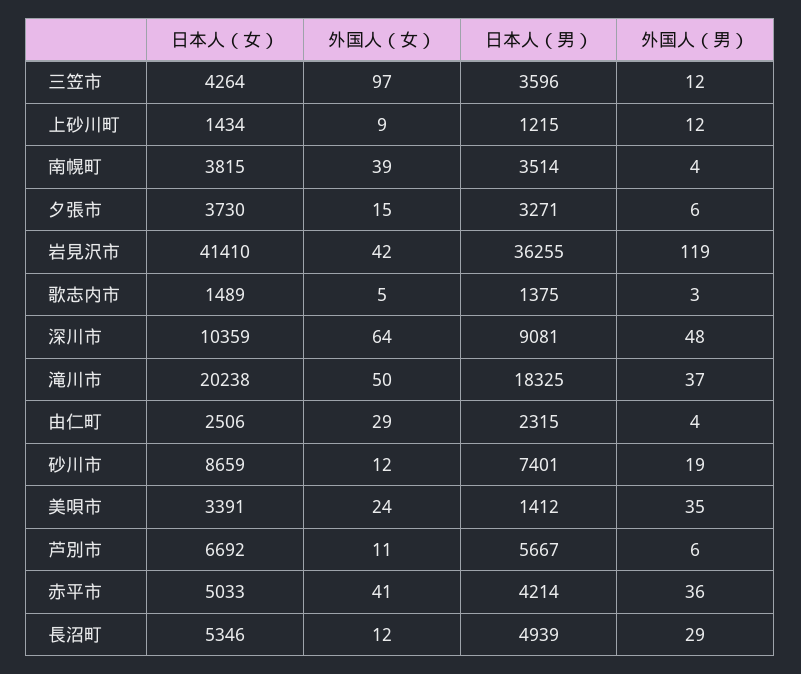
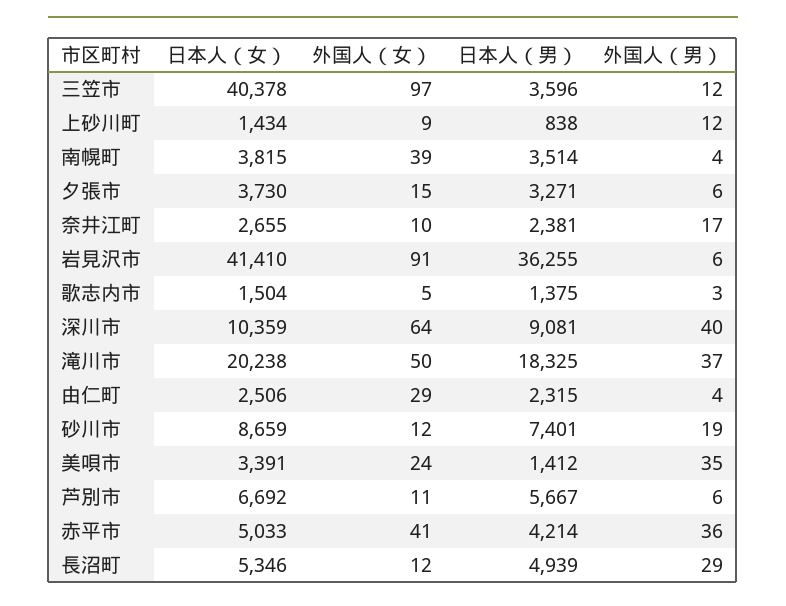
日本人（女）, 三笠市: 4264 -> 40378
日本人（男）, 上砂川町: 1215 -> 838
外国人（女）, 岩見沢市: 42 -> 91
外国人（男）, 岩見沢市: 119 -> 6
日本人（女）, 歌志内市: 1489 -> 1504
外国人（男）, 深川市: 48 -> 40
日本人（女）, 奈井江町: none -> 2655
外国人（女）, 奈井江町: none -> 10
日本人（男）, 奈井江町: none -> 2381
外国人（男）, 奈井江町: none -> 17

